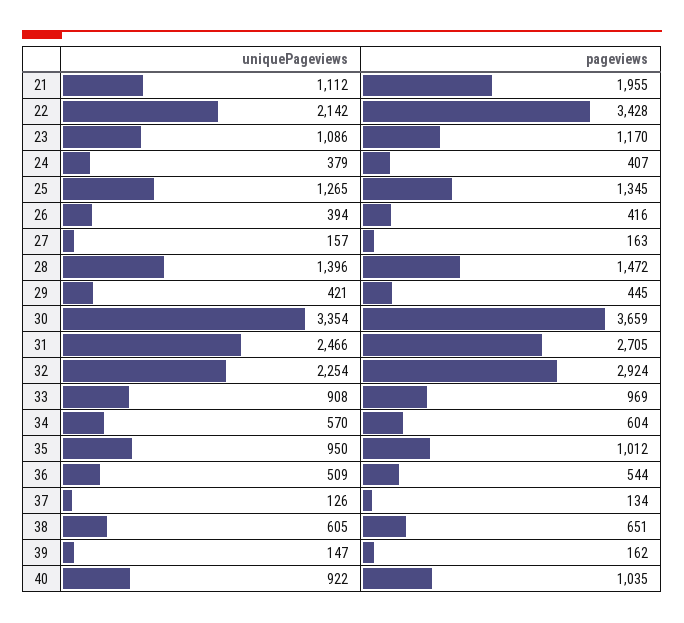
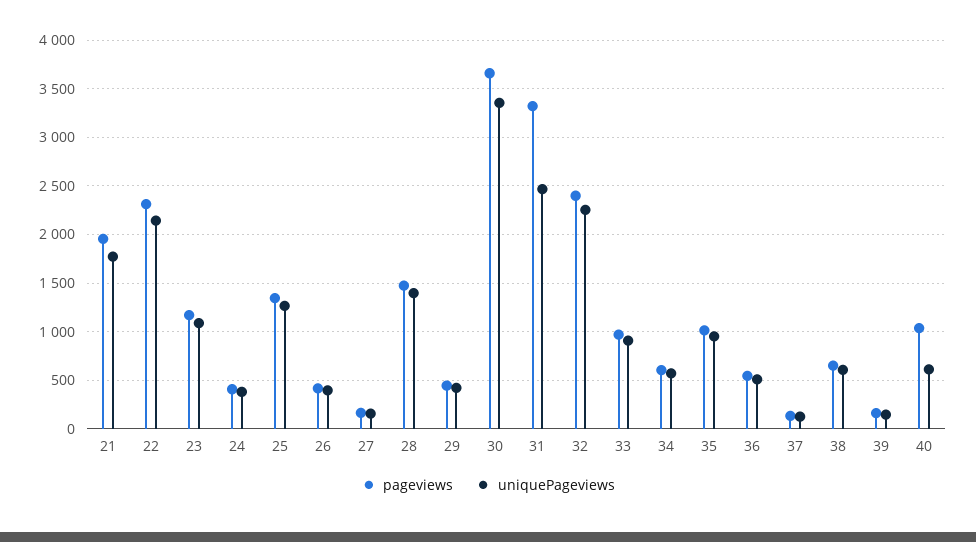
uniquePageviews, 21: 1112 -> 1800
pageviews, 22: 3428 -> 2300
pageviews, 31: 2705 -> 3300
pageviews, 32: 2924 -> 2400
uniquePageviews, 40: 922 -> 600

